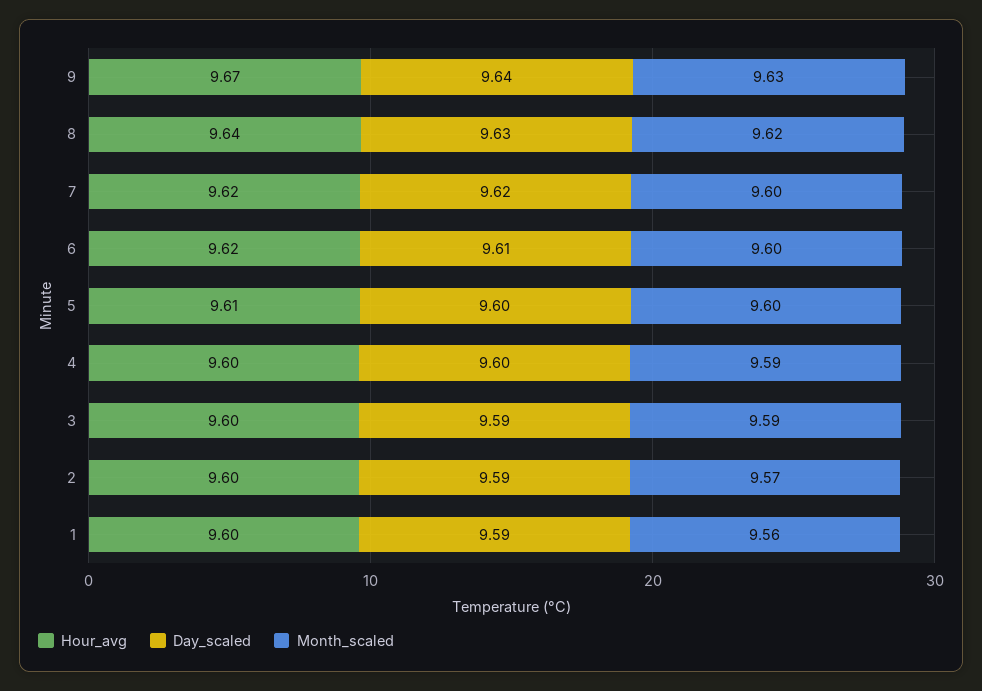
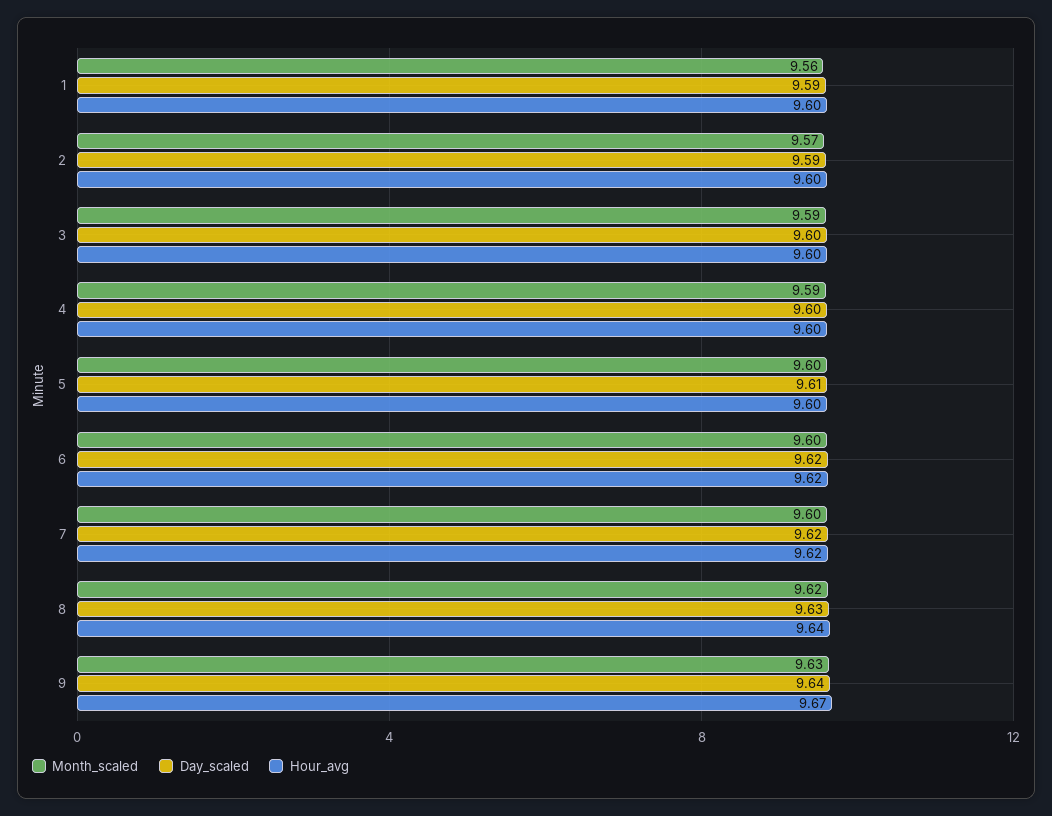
Day_scaled, 6: 9.61 -> 9.62
Hour_avg, 5: 9.61 -> 9.6
Day_scaled, 5: 9.6 -> 9.61
Day_scaled, 3: 9.59 -> 9.6

